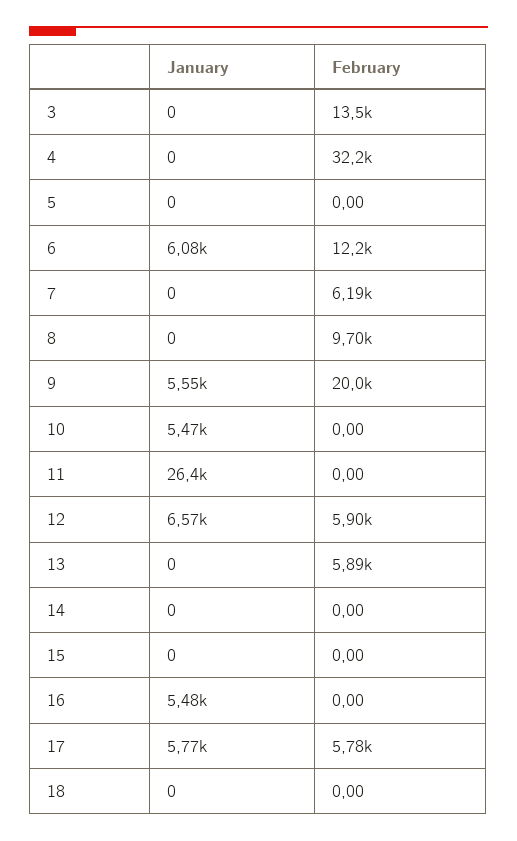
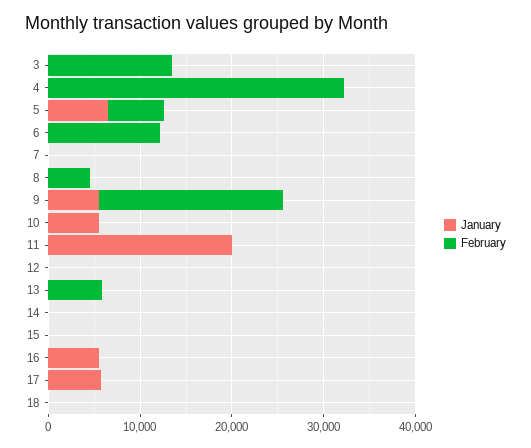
January, 5: 0 -> 6000
February, 5: 0 -> 6000
January, 6: 6080 -> 0
February, 7: 6190 -> 0
February, 8: 9700 -> 4000
January, 11: 26400 -> 20000
January, 12: 6570 -> 0
February, 12: 5900 -> 0
February, 17: 5780 -> 0

